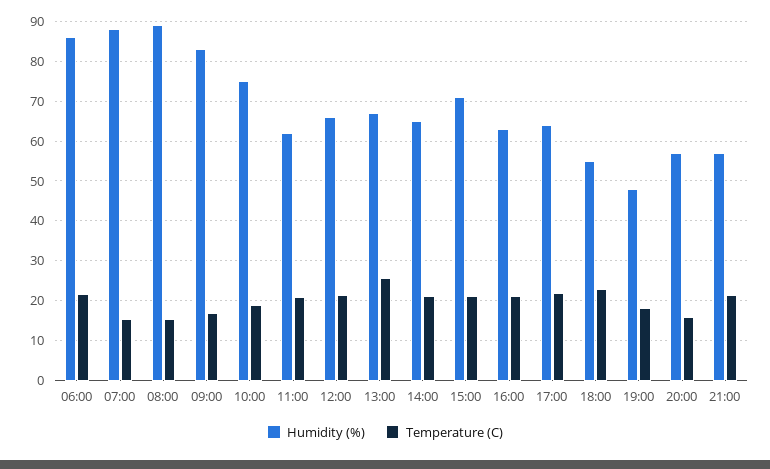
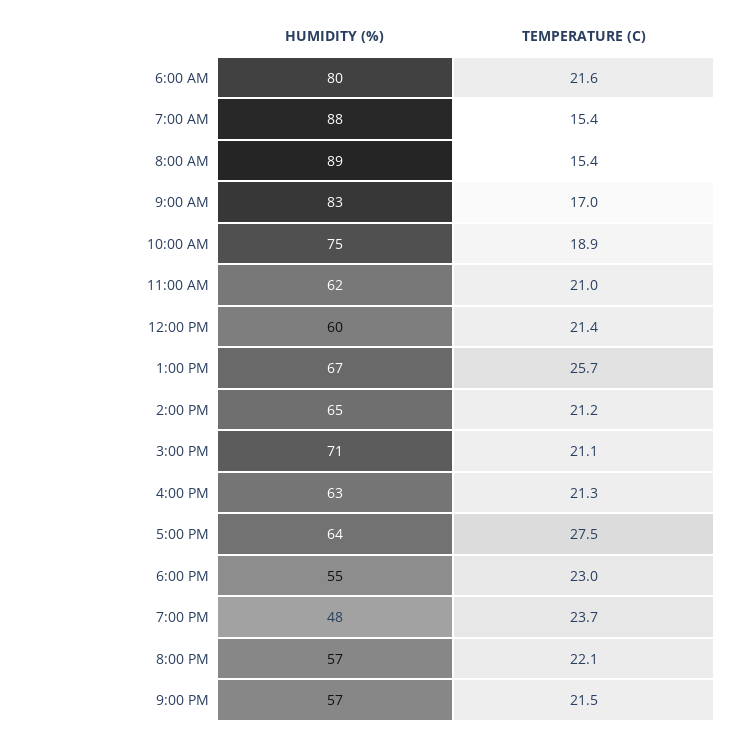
Humidity (%), 06:00: 86 -> 80
Humidity (%), 12:00: 66 -> 60
Temperature (C), 17:00: 22 -> 27.5
Temperature (C), 19:00: 18 -> 23.7
Temperature (C), 20:00: 16 -> 22.1

